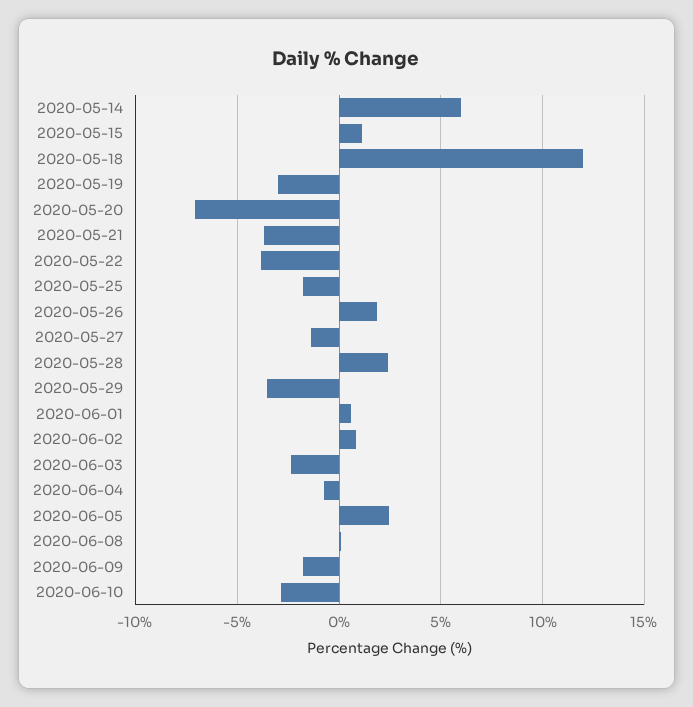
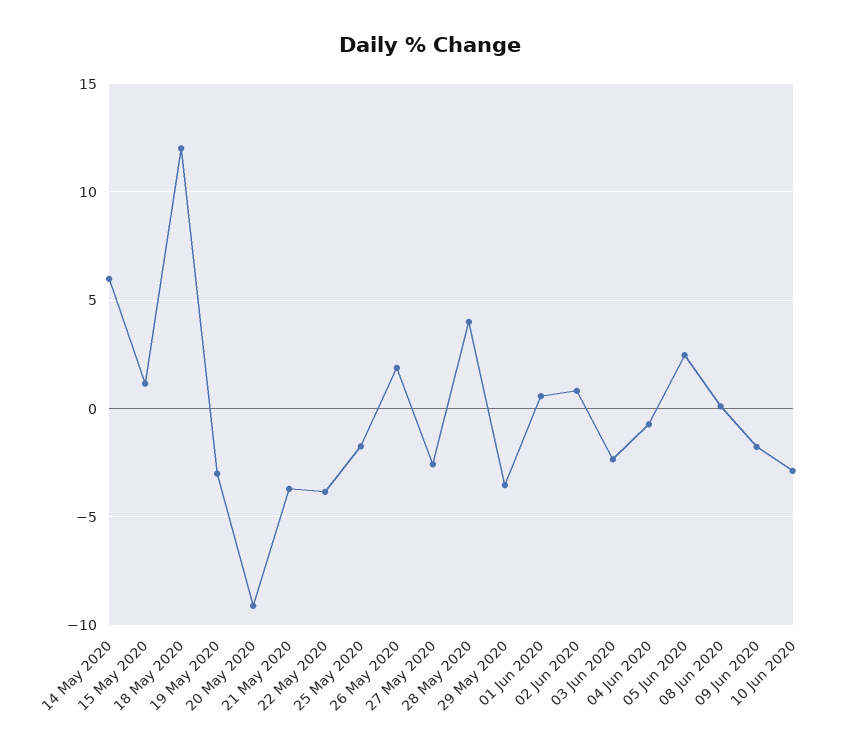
2020-05-20: -7 -> -9
2020-05-27: -1.5 -> -2.5
2020-05-28: 2.5 -> 4

